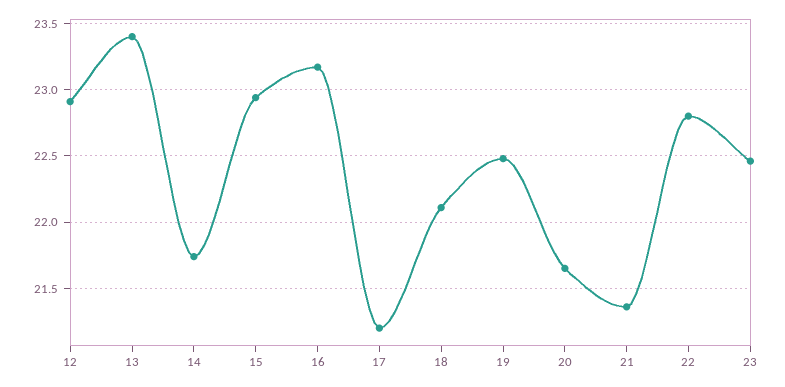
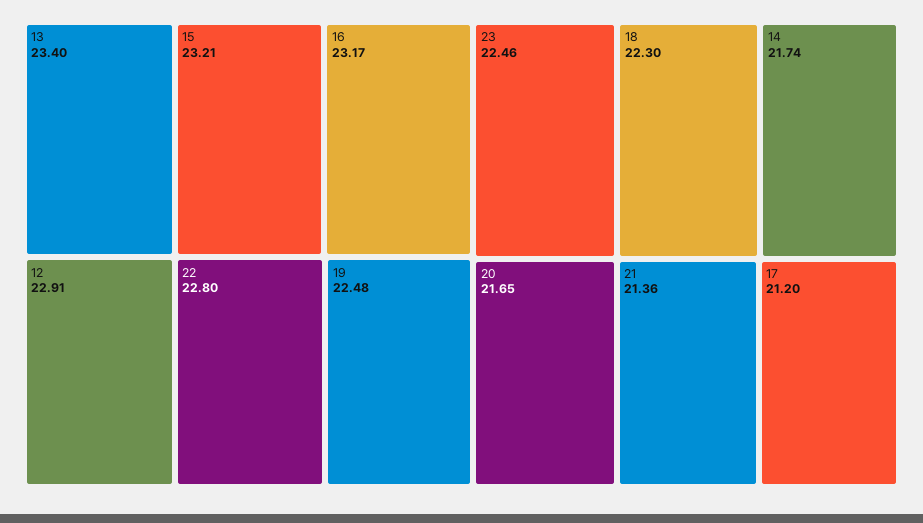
15: 22.95 -> 23.21
18: 22.1 -> 22.3

